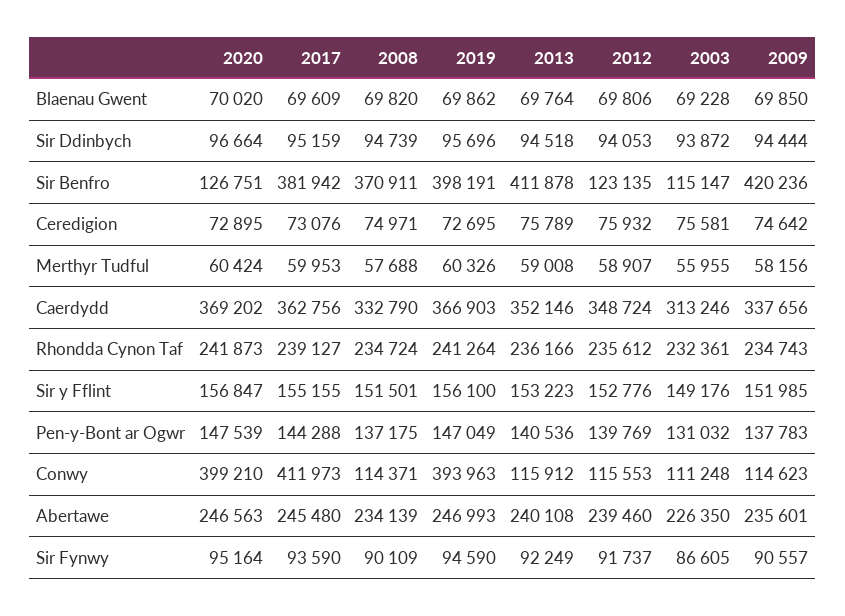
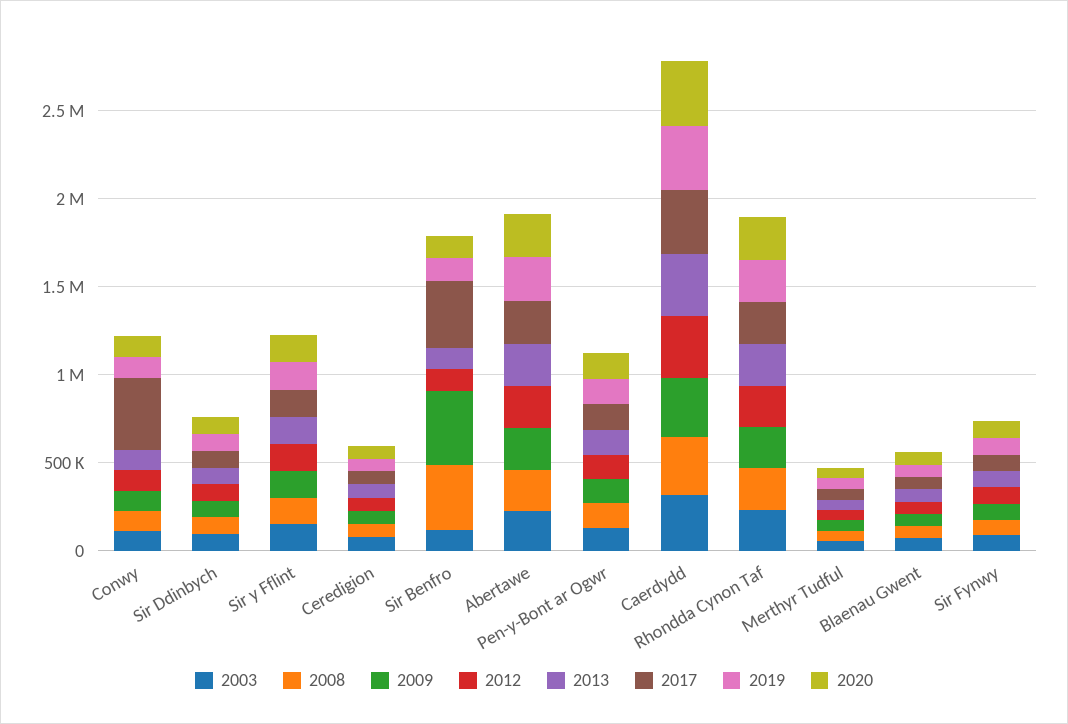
2019, Sir Benfro: 398191 -> 100000
2013, Sir Benfro: 411878 -> 100000
2020, Conwy: 399210 -> 100000
2019, Conwy: 393963 -> 100000

